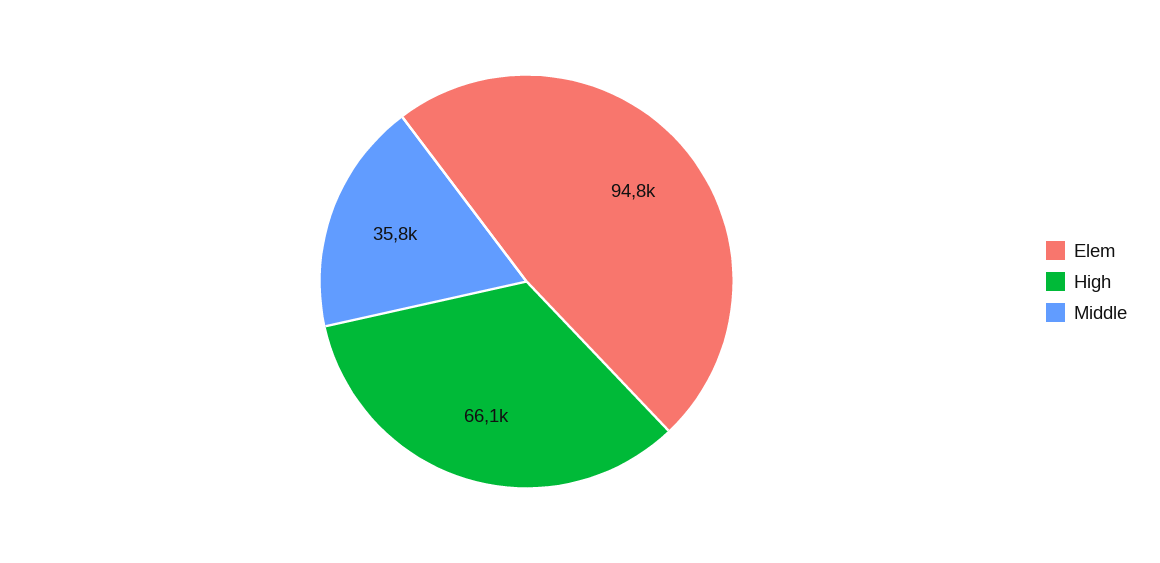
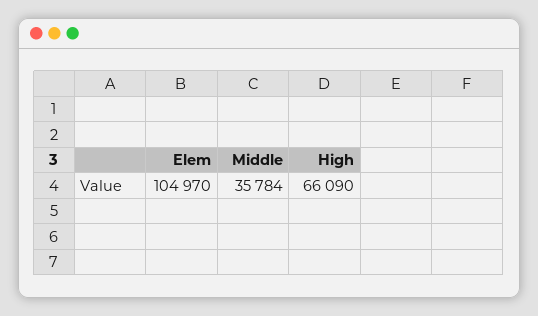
Elem: 94800 -> 104970

